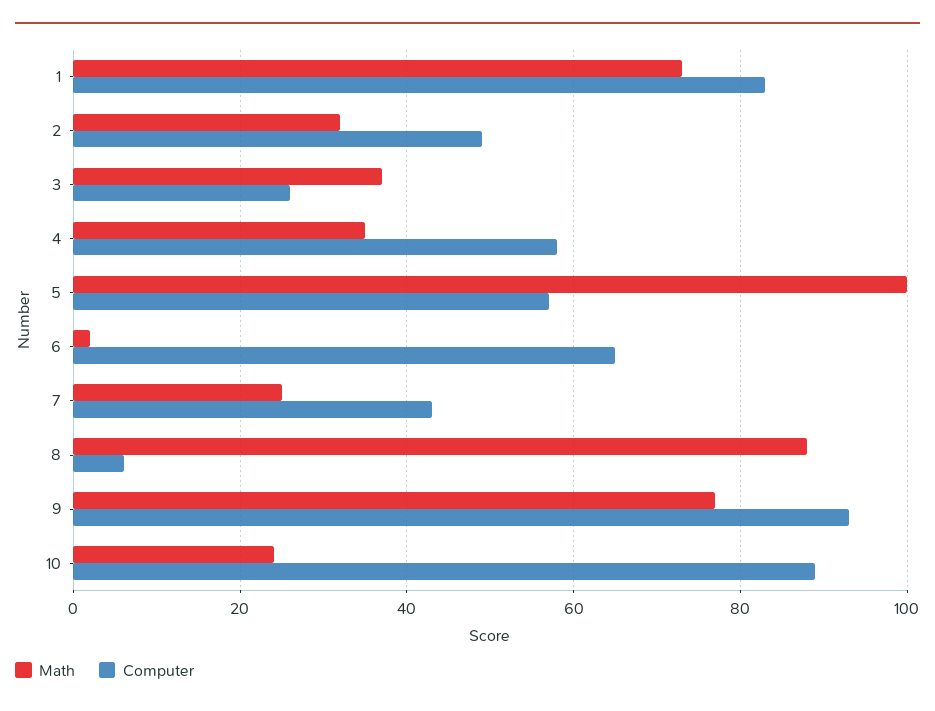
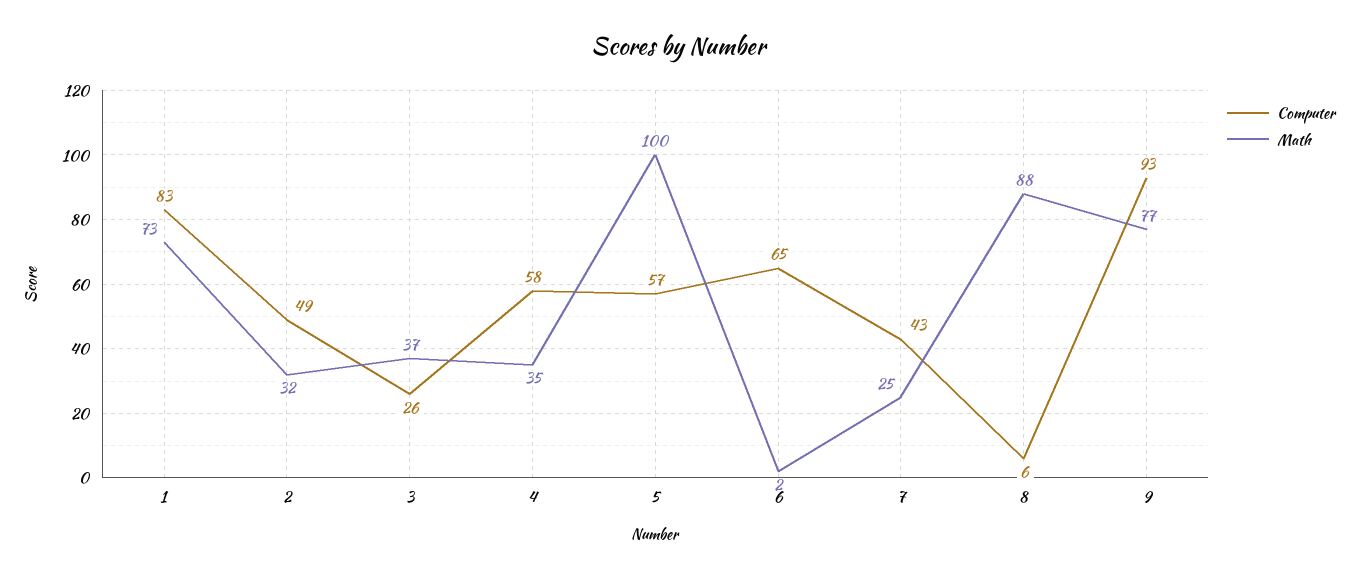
Math, 10: 25 -> none
Computer, 10: 90 -> none

